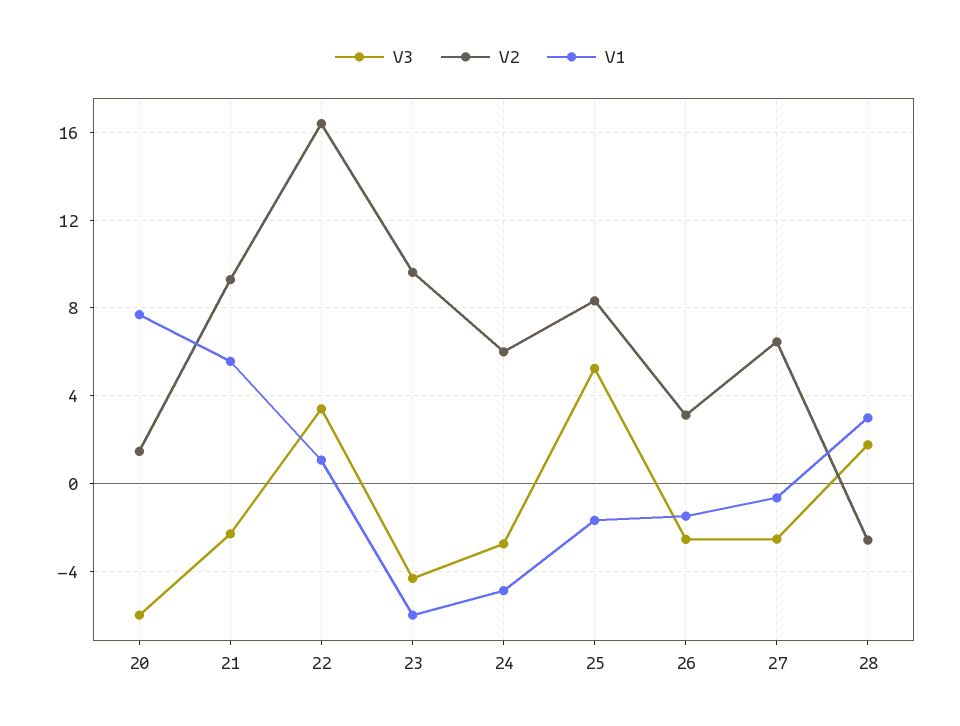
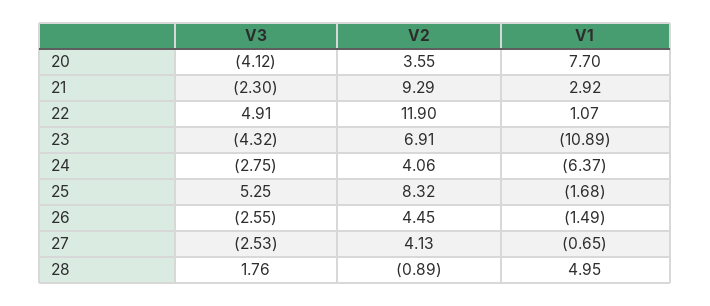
V3, 20: -6 -> -4.12
V2, 20: 1.5 -> 3.55
V1, 21: 5.5 -> 2.92
V3, 22: 3.5 -> 4.91
V2, 22: 16.5 -> 11.9
V2, 23: 9.5 -> 6.91
V1, 23: -6 -> -10.89
V2, 24: 6 -> 4.06
V1, 24: -5 -> -6.37
V2, 26: 3 -> 4.45
V2, 27: 6.5 -> 4.13
V2, 28: -2.5 -> -0.89
V1, 28: 3 -> 4.95

